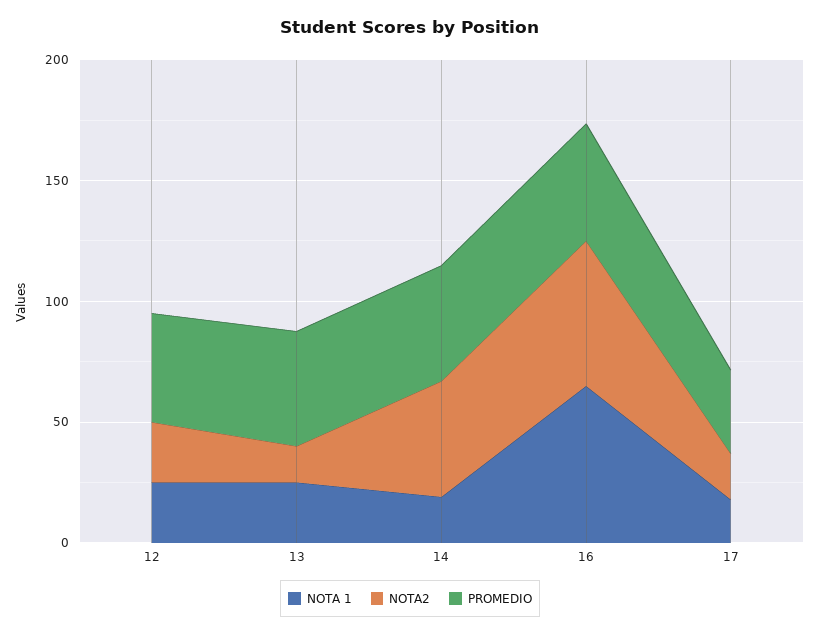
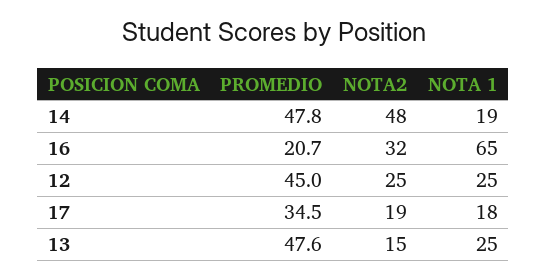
NOTA2, 16: 60 -> 32
PROMEDIO, 16: 50 -> 20.7

